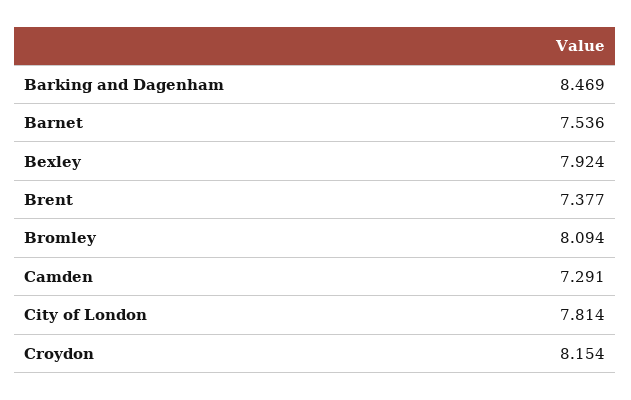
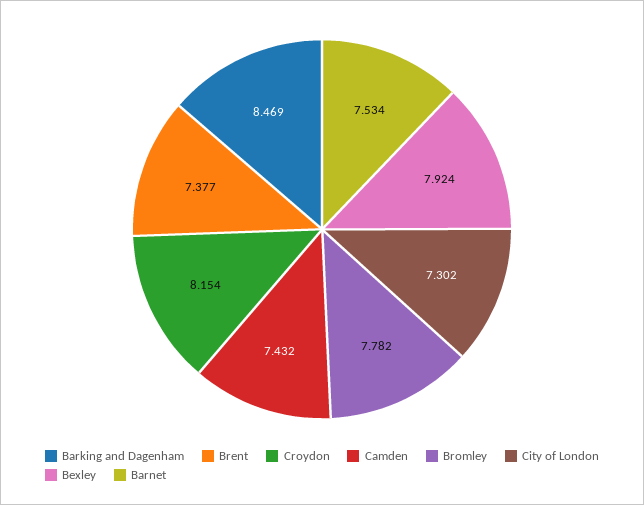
Barnet: 7.536 -> 7.534
Bromley: 8.094 -> 7.782
Camden: 7.291 -> 7.432
City of London: 7.814 -> 7.302

